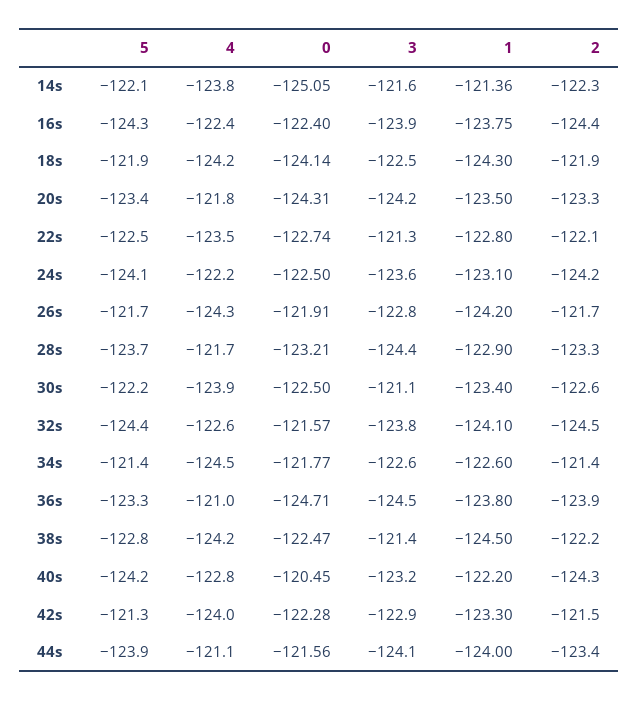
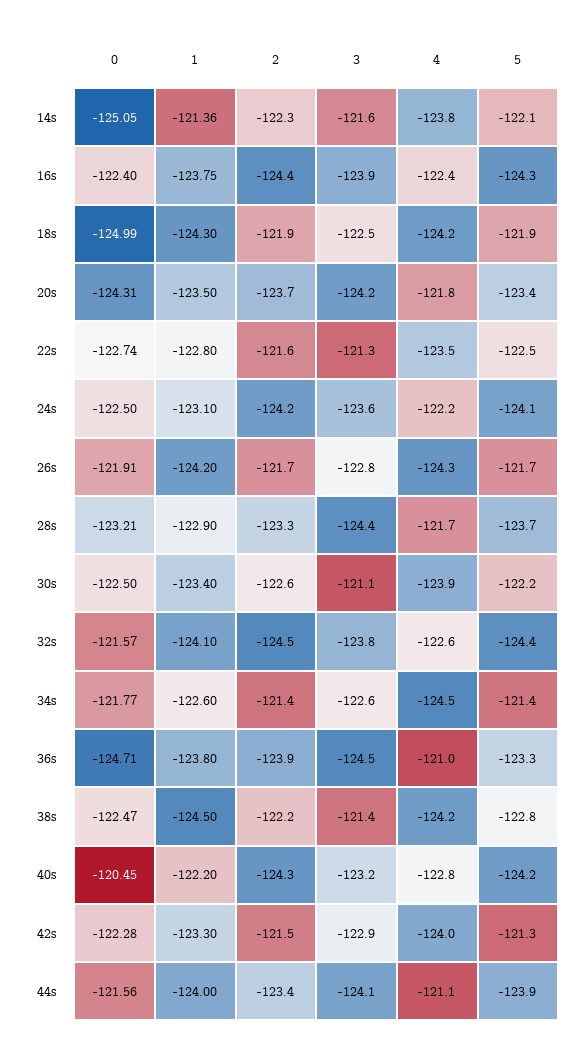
0, 18s: -124.14 -> -124.99
2, 20s: -123.3 -> -123.7
2, 22s: -122.1 -> -121.6

